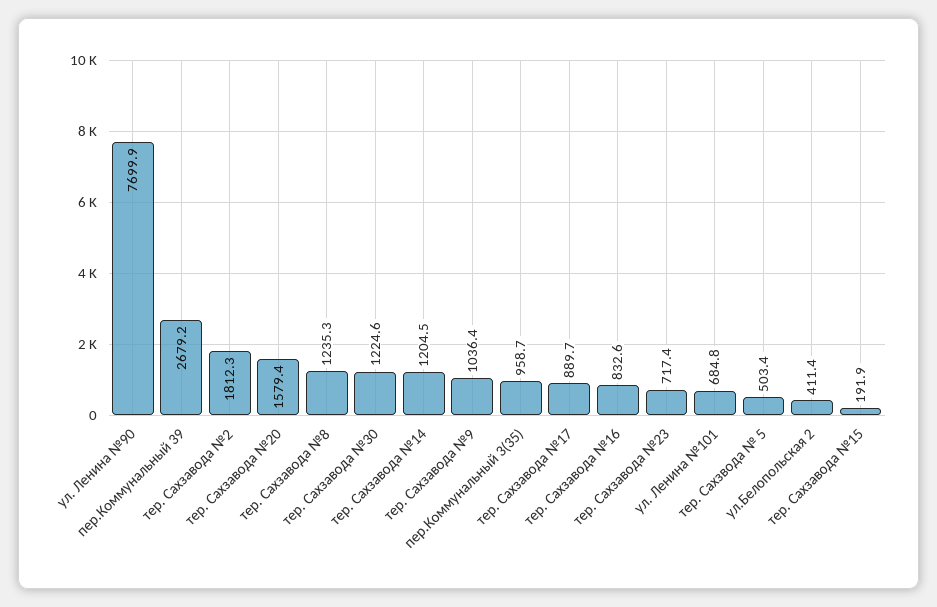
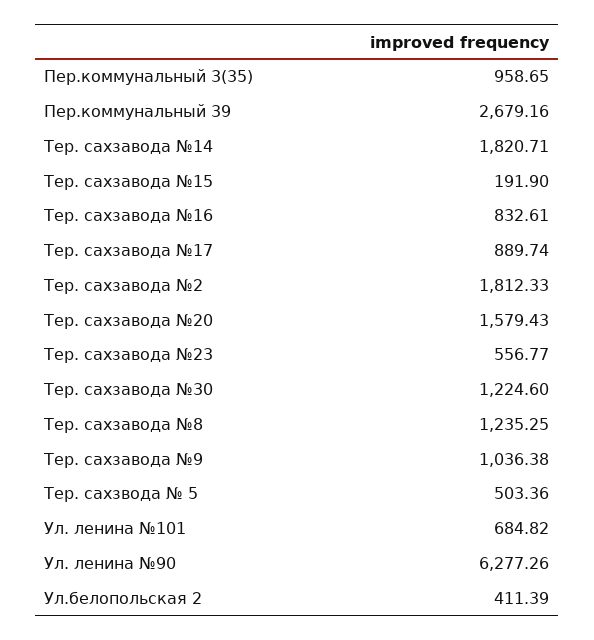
ул. Ленина №90: 7699.9 -> 6277.26
тер. Сахзавода №14: 1204.5 -> 1820.71
тер. Сахзавода №23: 717.4 -> 556.77

